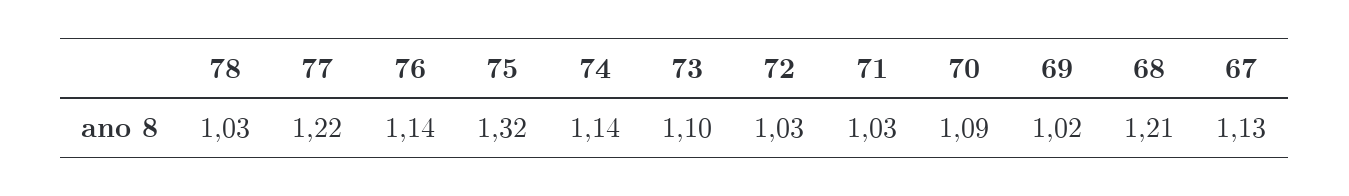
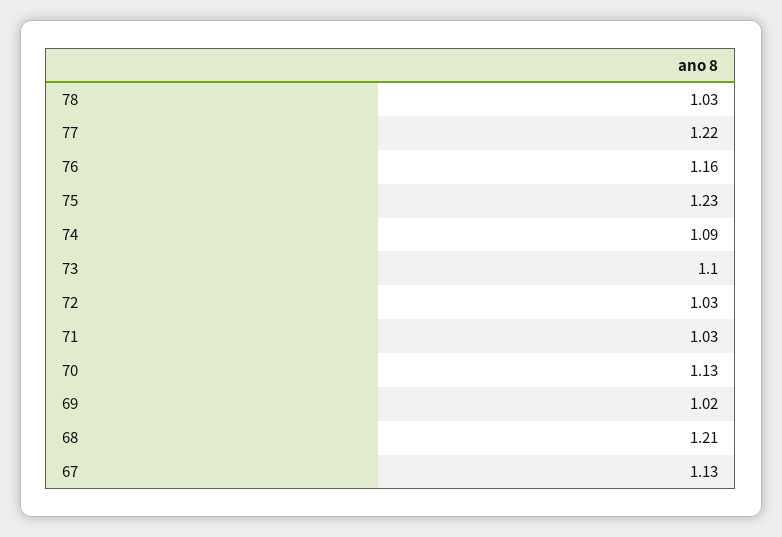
76: 1.14 -> 1.16
75: 1.32 -> 1.23
74: 1.14 -> 1.09
70: 1.09 -> 1.13

